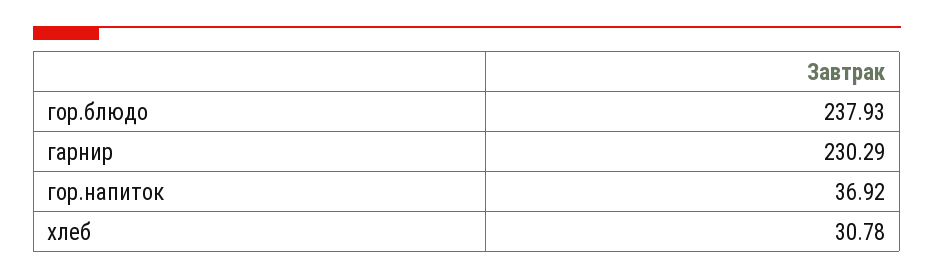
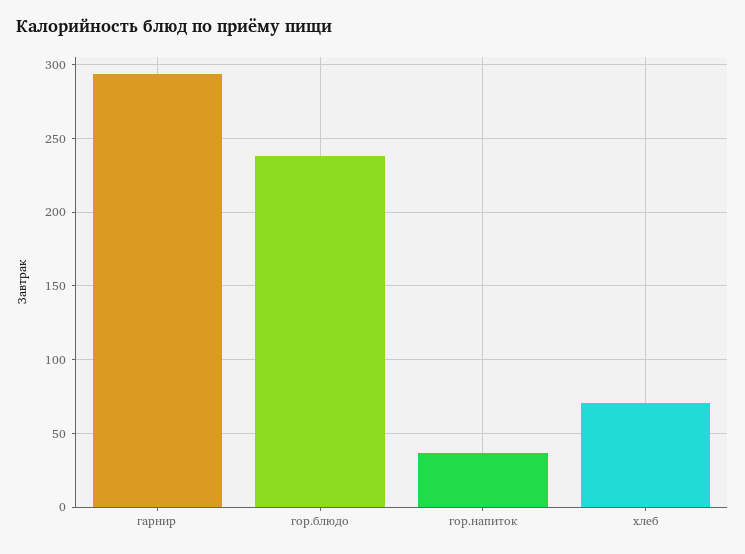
гарнир: 230.29 -> 295
хлеб: 30.78 -> 70

